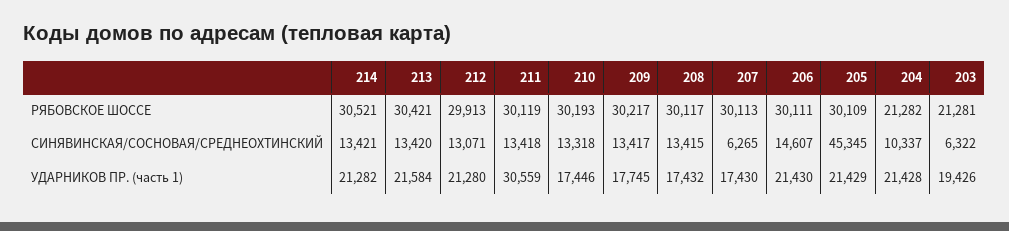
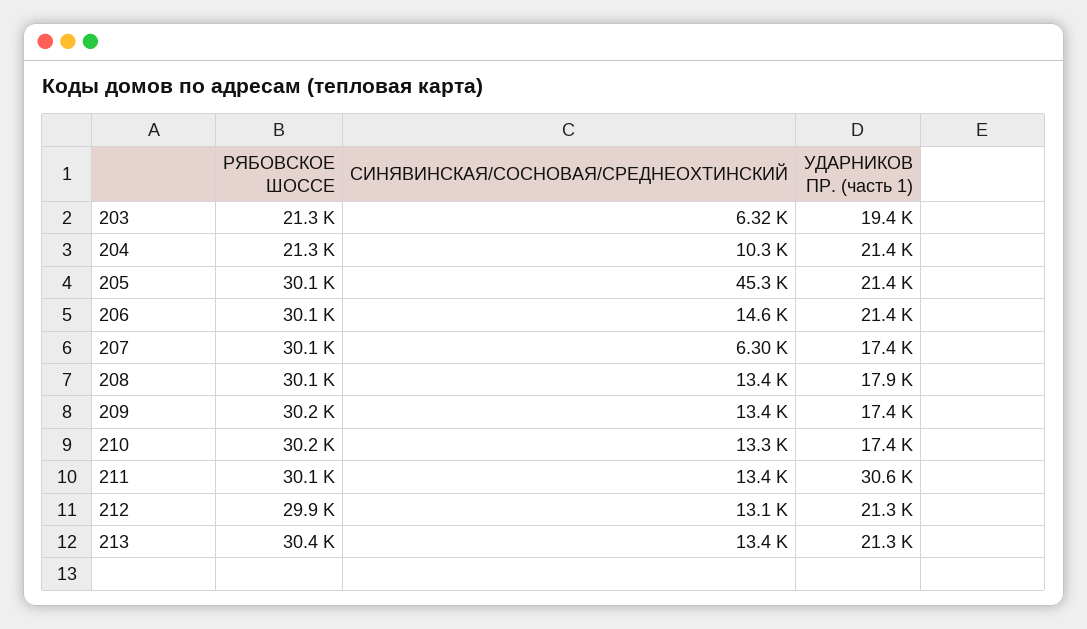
214, РЯБОВСКОЕ ШОССЕ: 30521 -> none
214, СИНЯВИНСКАЯ/СОСНОВАЯ/СРЕДНЕОХТИНСКИЙ: 13421 -> none
207, СИНЯВИНСКАЯ/СОСНОВАЯ/СРЕДНЕОХТИНСКИЙ: 6265 -> 6300
214, УДАРНИКОВ ПР. (часть 1): 21282 -> none
213, УДАРНИКОВ ПР. (часть 1): 21584 -> 21300
209, УДАРНИКОВ ПР. (часть 1): 17745 -> 17400
208, УДАРНИКОВ ПР. (часть 1): 17432 -> 17900

